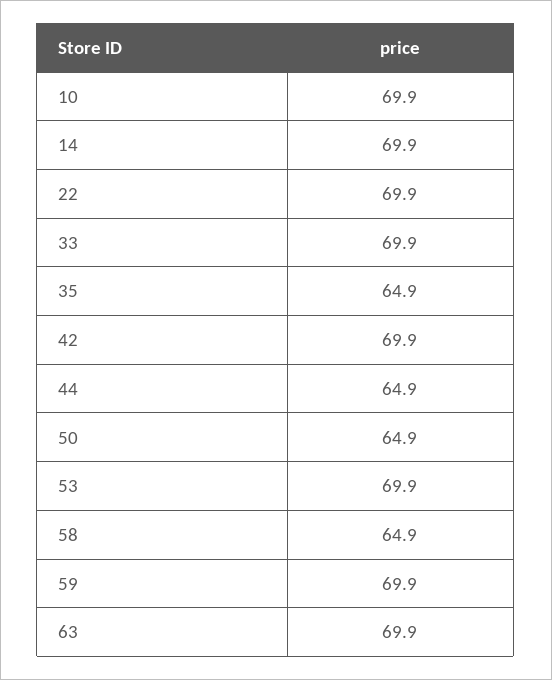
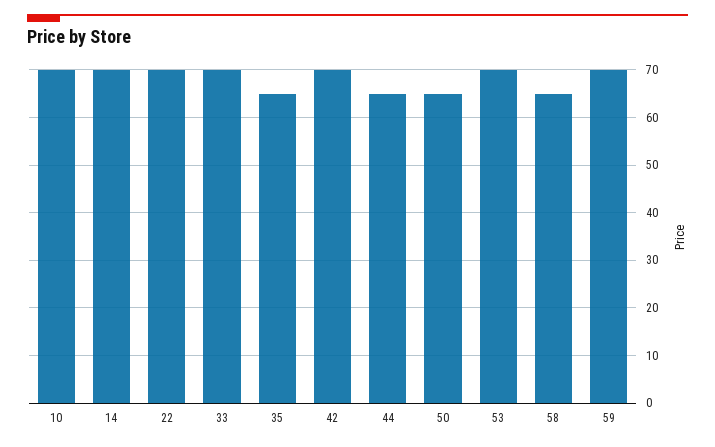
63: 69.9 -> none

